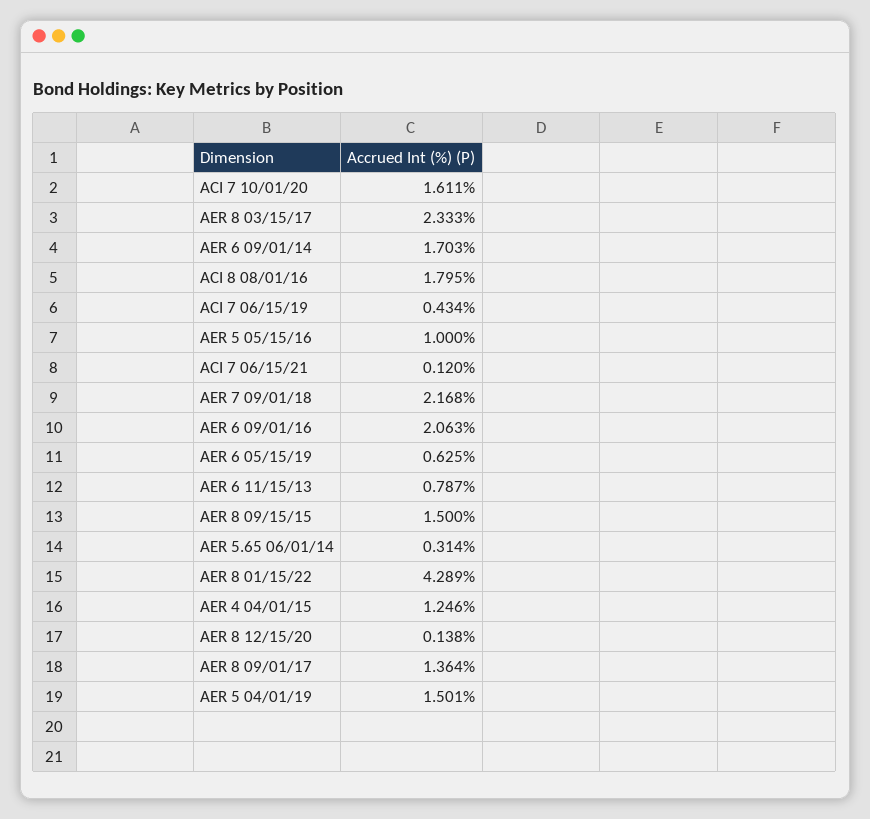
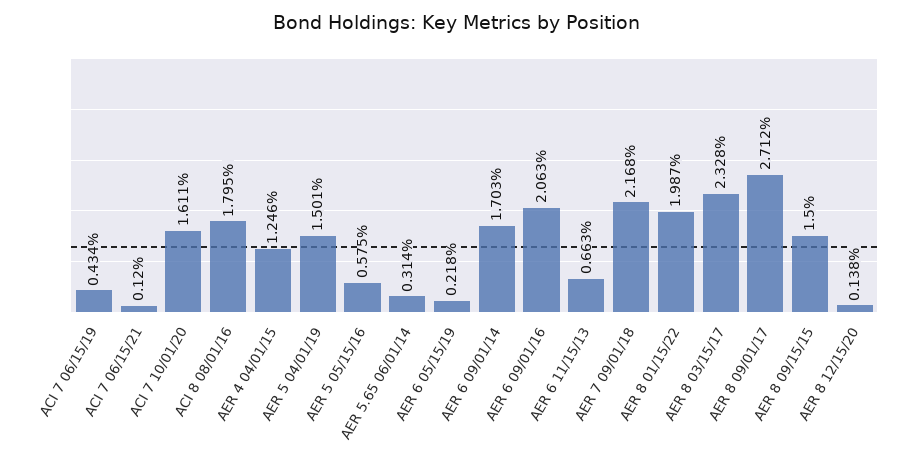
AER 8 03/15/17: 2.333 -> 2.328
AER 5 05/15/16: 1 -> 0.575
AER 6 05/15/19: 0.625 -> 0.218
AER 6 11/15/13: 0.787 -> 0.663
AER 8 01/15/22: 4.289 -> 1.987
AER 8 09/01/17: 1.364 -> 2.712

